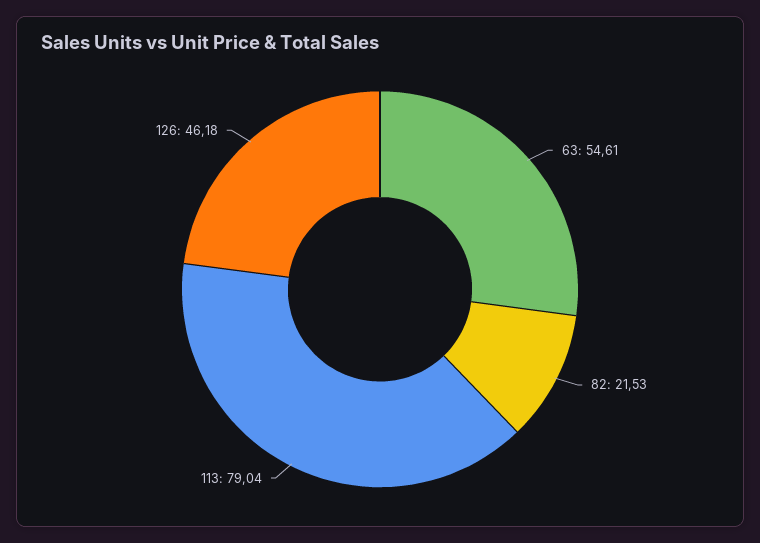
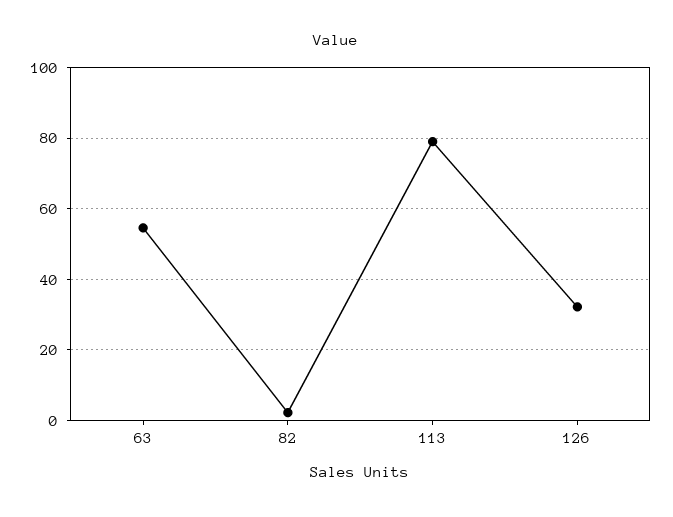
82: 21.53 -> 2
126: 46.18 -> 32

